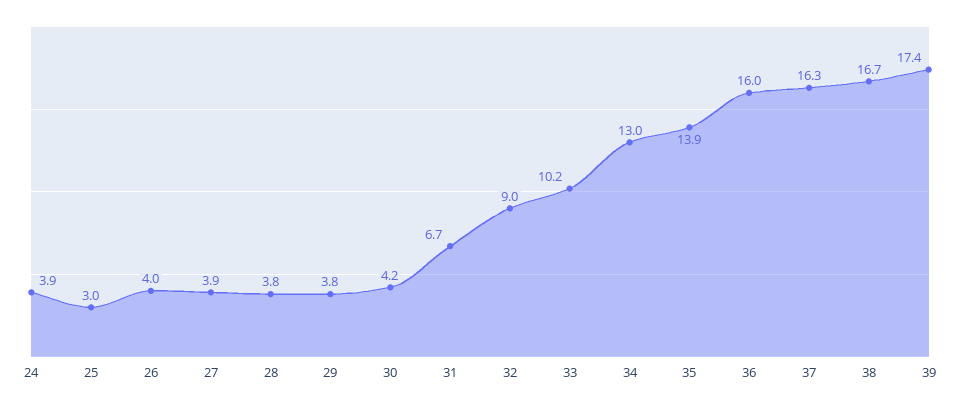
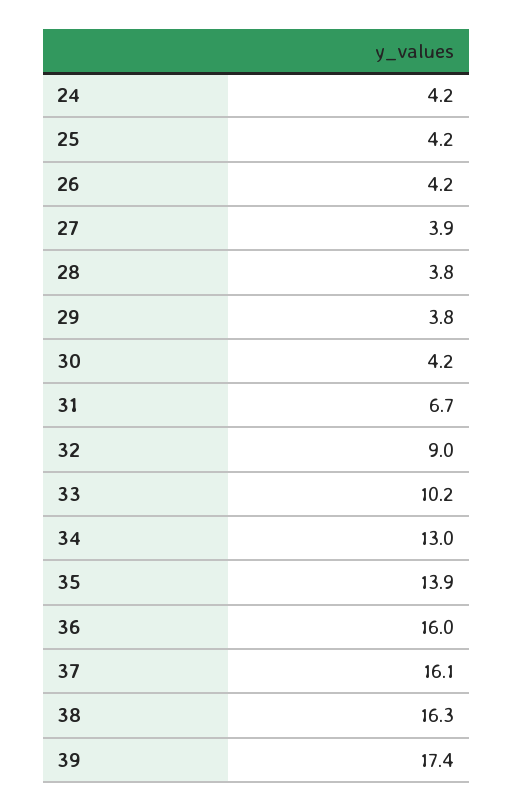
24: 3.9 -> 4.2
25: 3 -> 4.2
26: 4 -> 4.2
37: 16.3 -> 16.1
38: 16.7 -> 16.3

